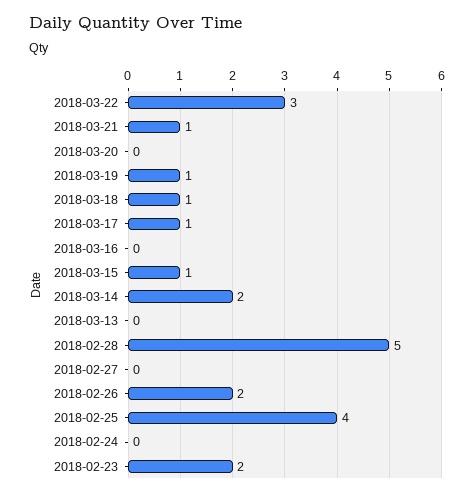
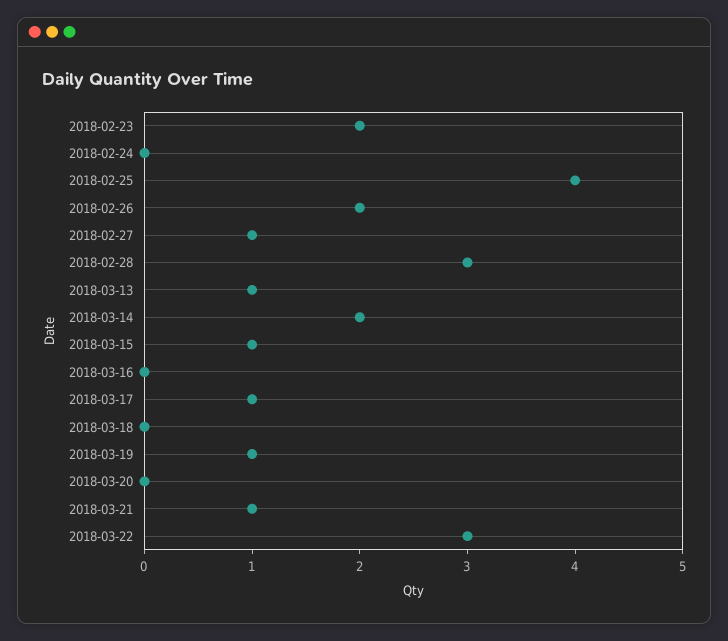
2018-03-18: 1 -> 0
2018-03-13: 0 -> 1
2018-02-28: 5 -> 3
2018-02-27: 0 -> 1

